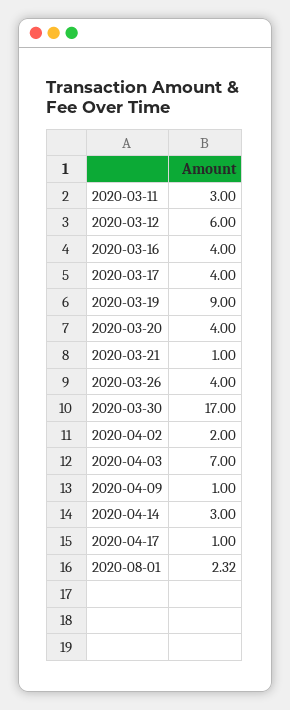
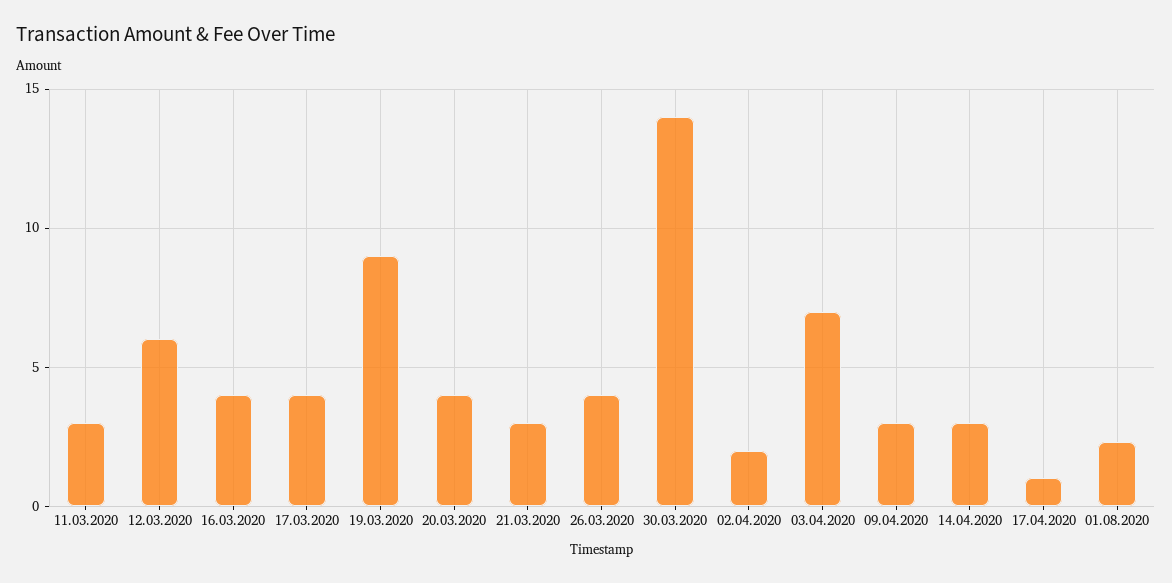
2020-03-21: 1 -> 3
2020-03-30: 17 -> 14
2020-04-09: 1 -> 3

